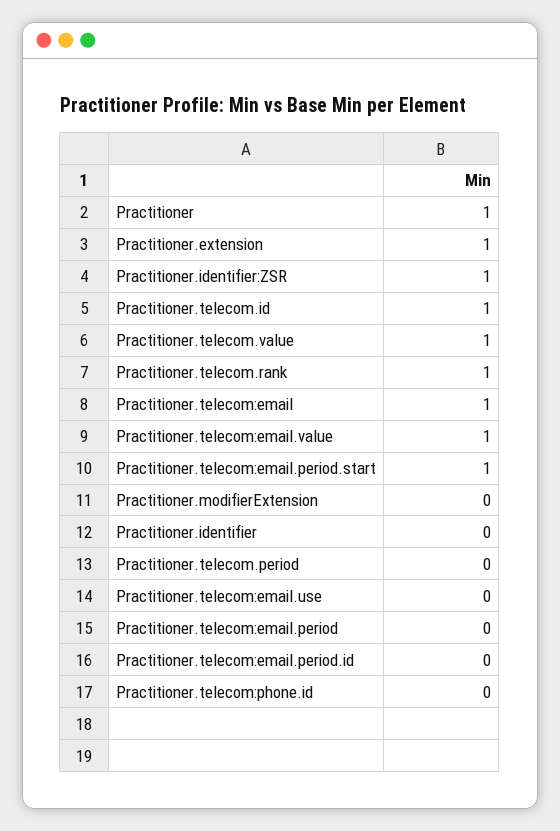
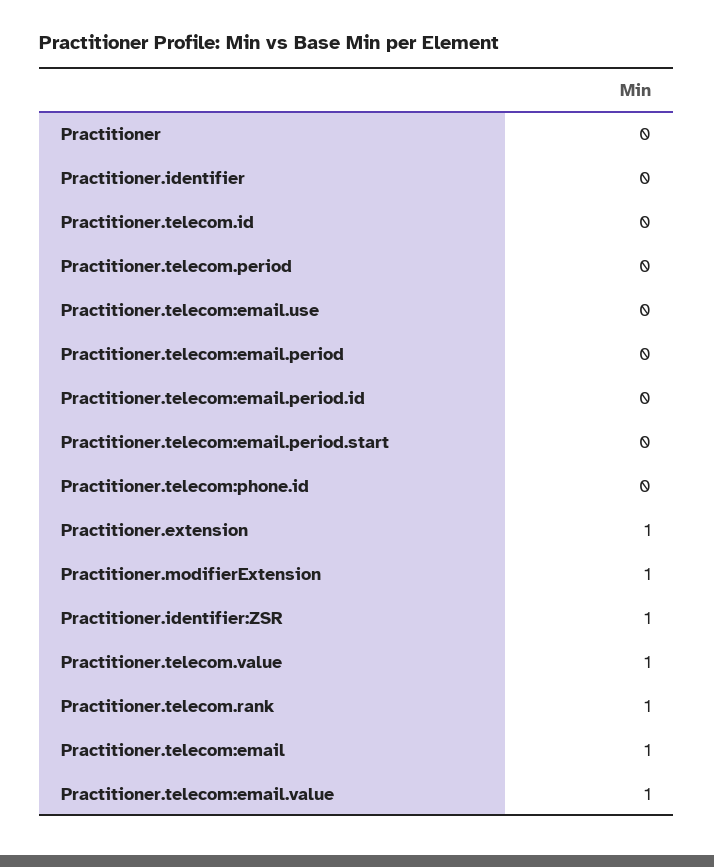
Practitioner: 1 -> 0
Practitioner.telecom.id: 1 -> 0
Practitioner.telecom:email.period.start: 1 -> 0
Practitioner.modifierExtension: 0 -> 1

